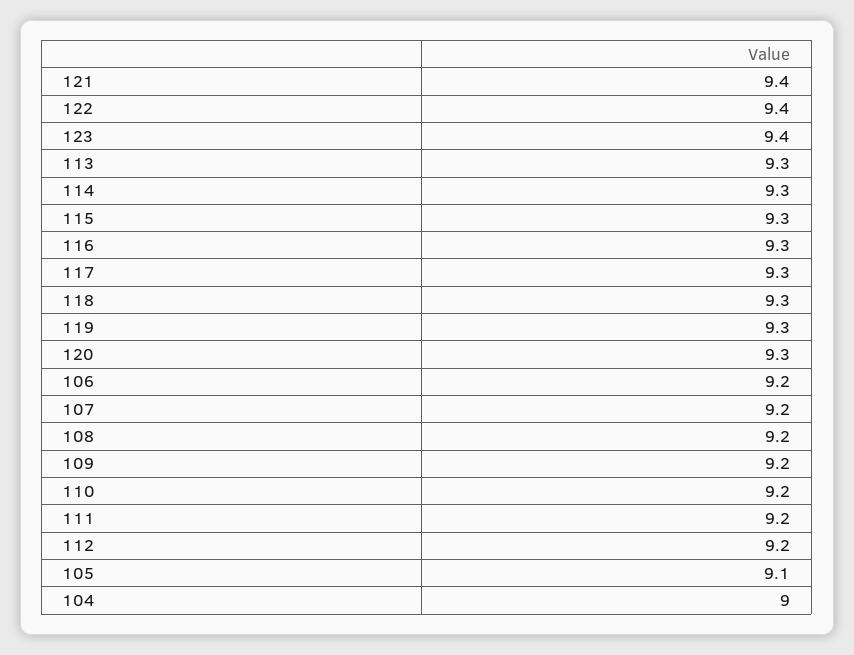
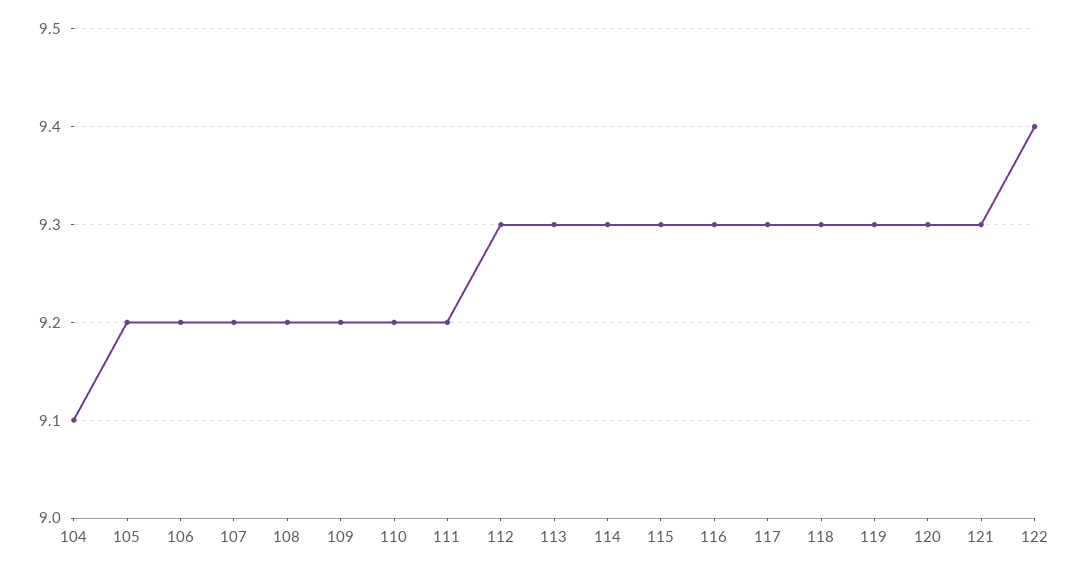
121: 9.4 -> 9.3
123: 9.4 -> none
112: 9.2 -> 9.3
105: 9.1 -> 9.2
104: 9 -> 9.1

